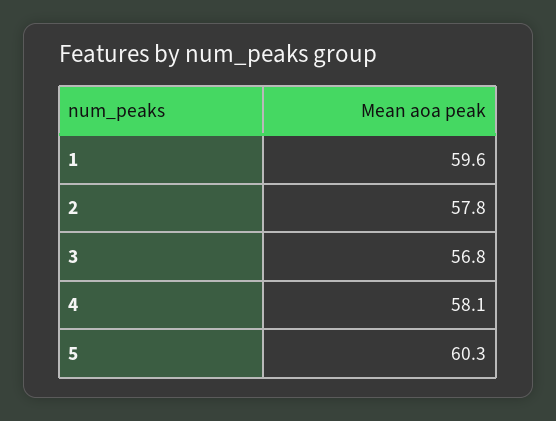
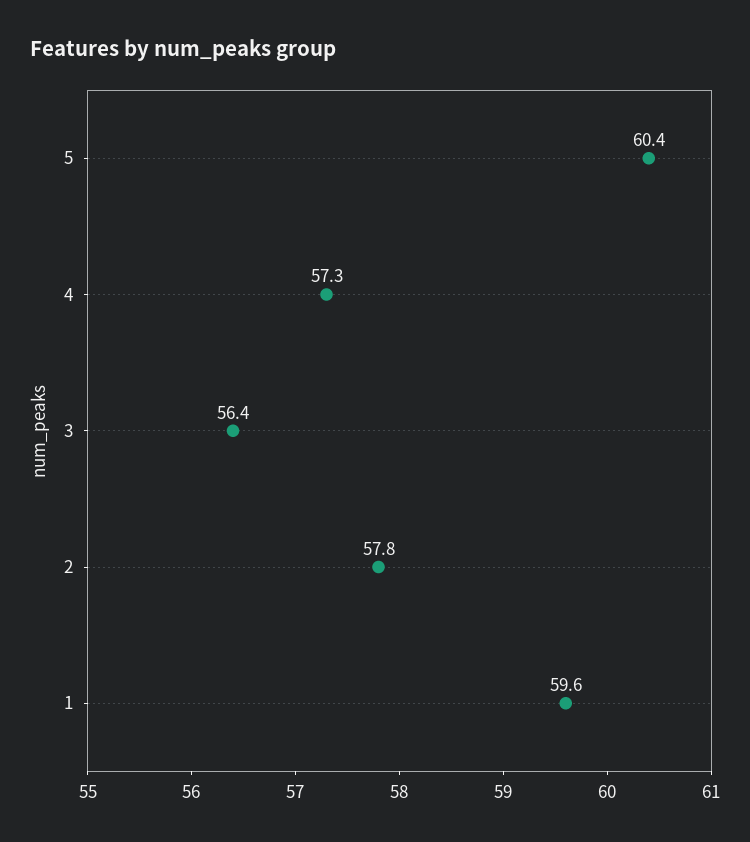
3: 56.8 -> 56.4
4: 58.1 -> 57.3
5: 60.3 -> 60.4

